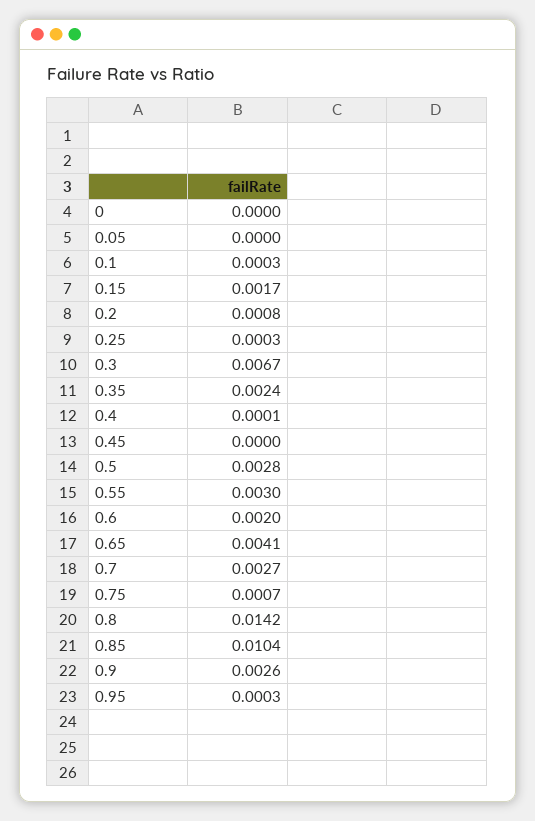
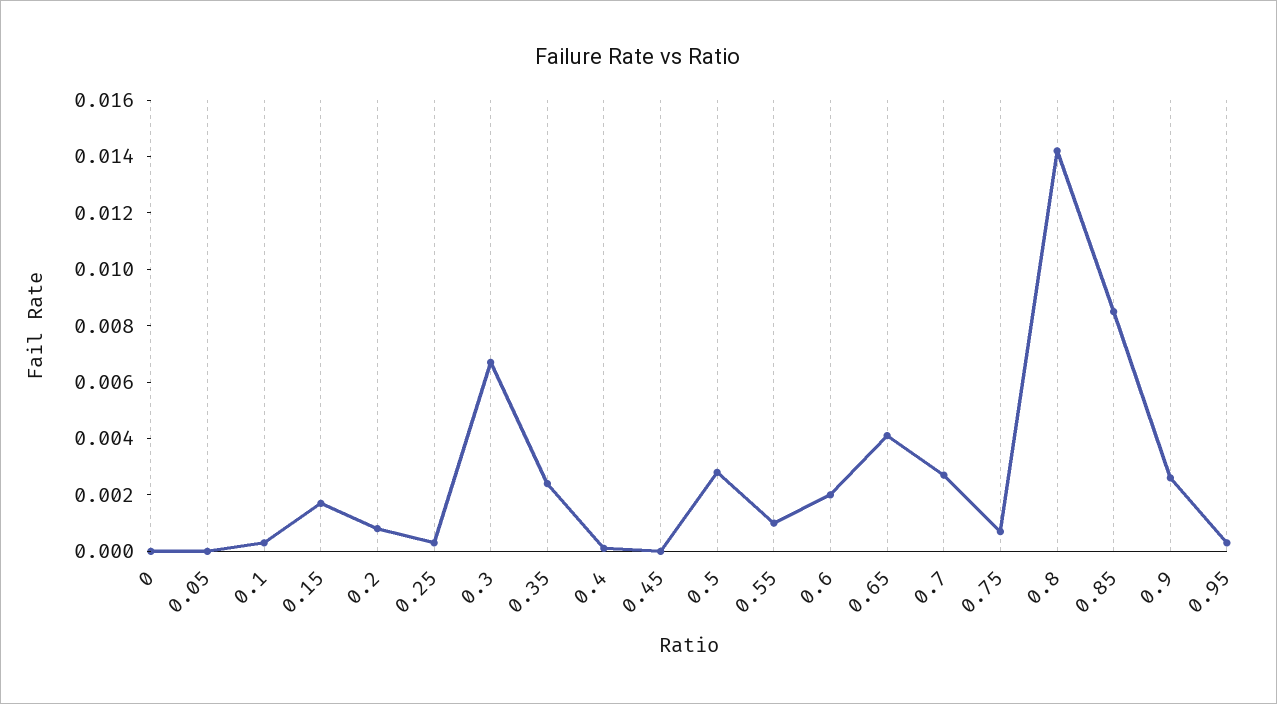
0.55: 0.003 -> 0.001
0.85: 0.0104 -> 0.0085

